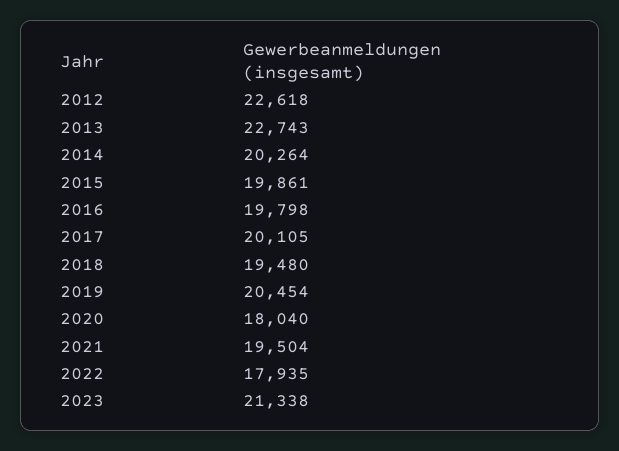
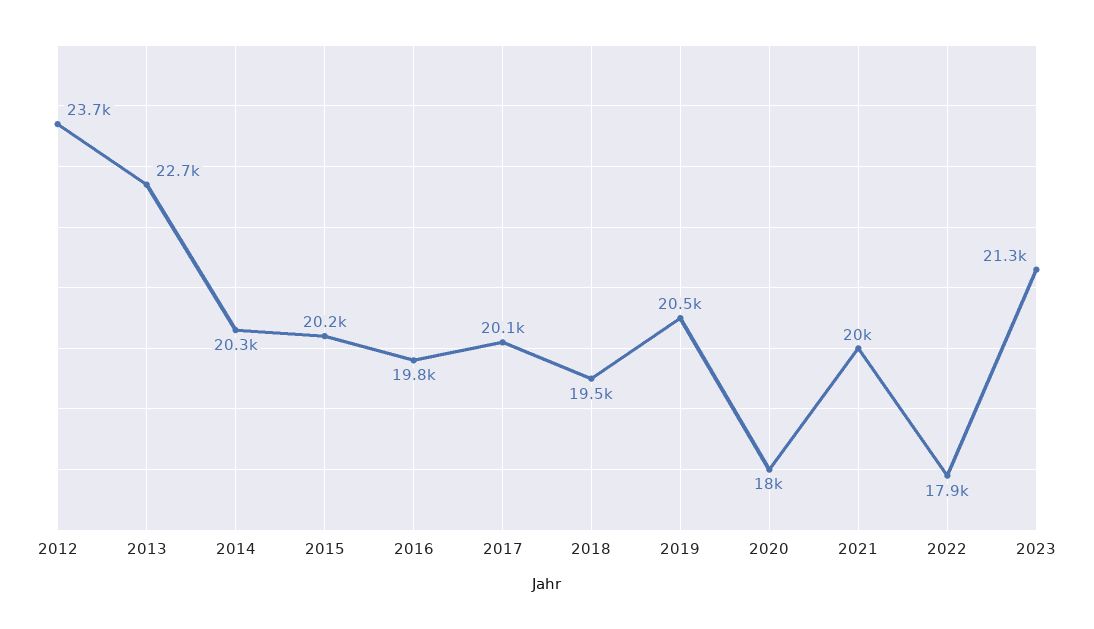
2012: 22618 -> 23700
2015: 19861 -> 20200
2021: 19504 -> 20000

